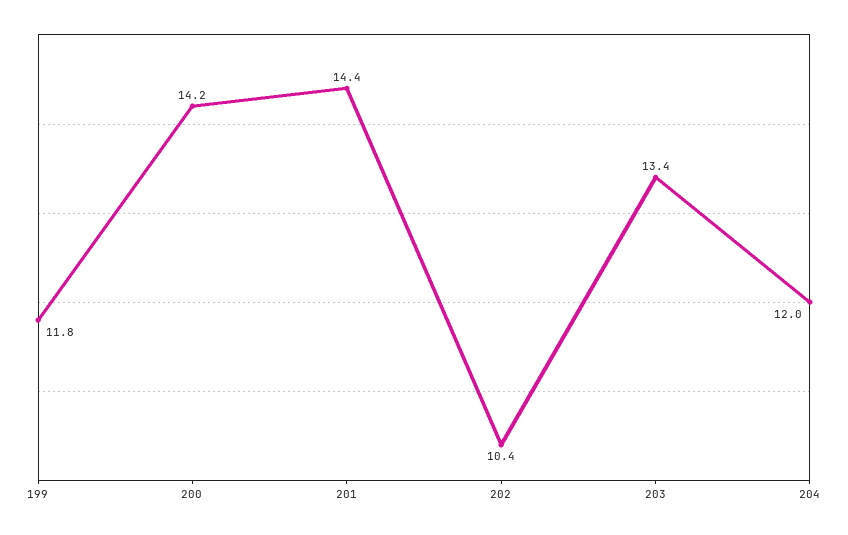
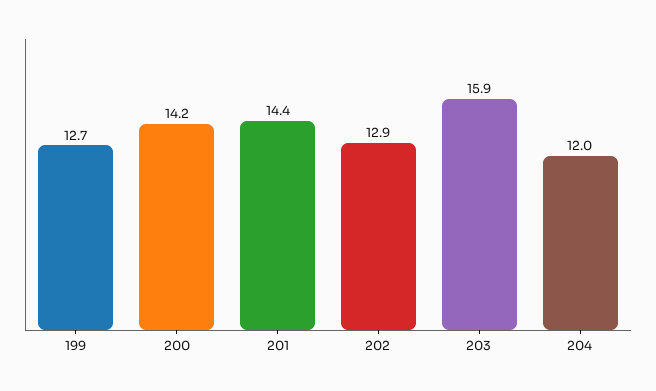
199: 11.8 -> 12.7
202: 10.4 -> 12.9
203: 13.4 -> 15.9

